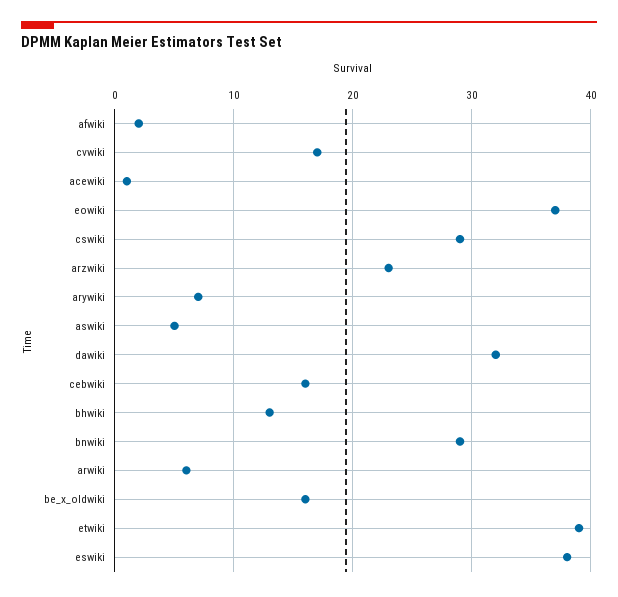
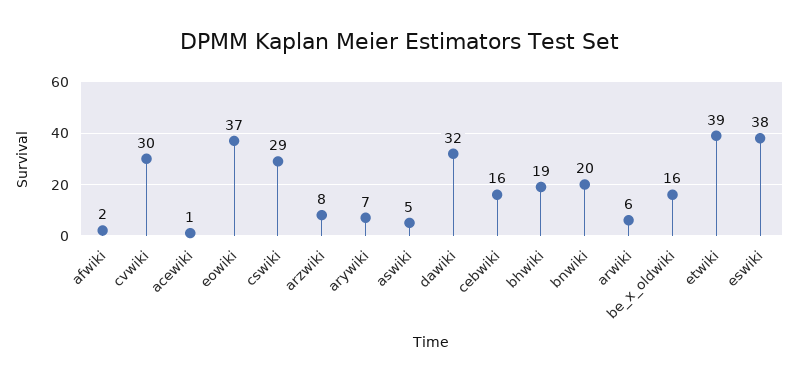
cvwiki: 17 -> 30
arzwiki: 23 -> 8
bhwiki: 13 -> 19
bnwiki: 29 -> 20

